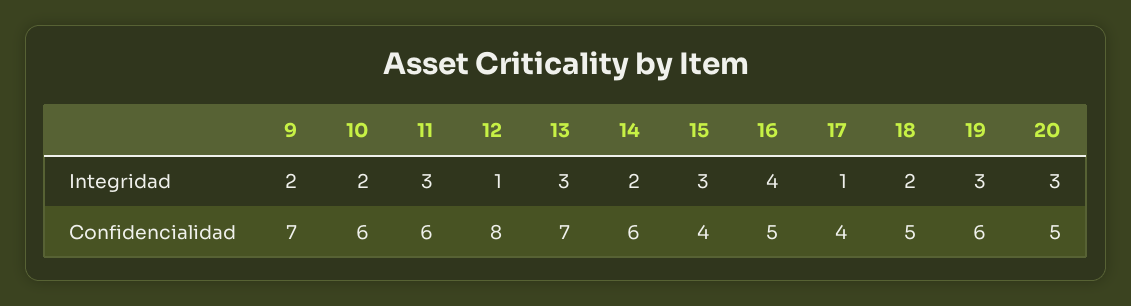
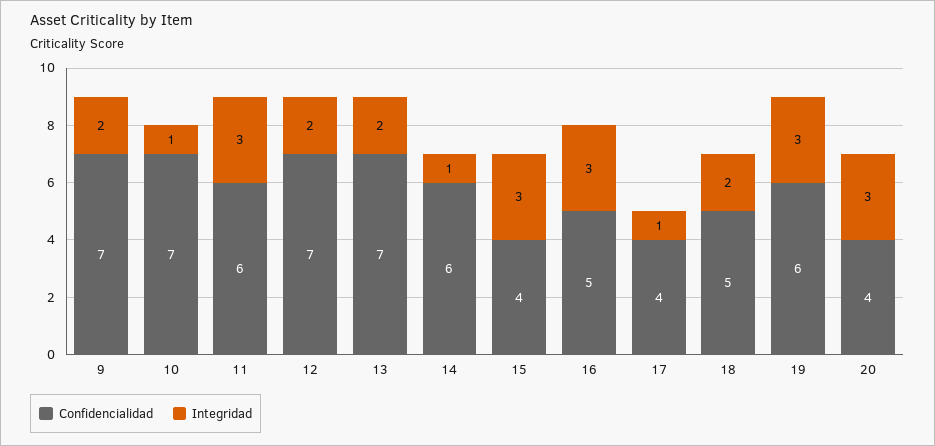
Integridad, 10: 2 -> 1
Integridad, 12: 1 -> 2
Integridad, 13: 3 -> 2
Integridad, 14: 2 -> 1
Integridad, 16: 4 -> 3
Confidencialidad, 10: 6 -> 7
Confidencialidad, 12: 8 -> 7
Confidencialidad, 20: 5 -> 4

